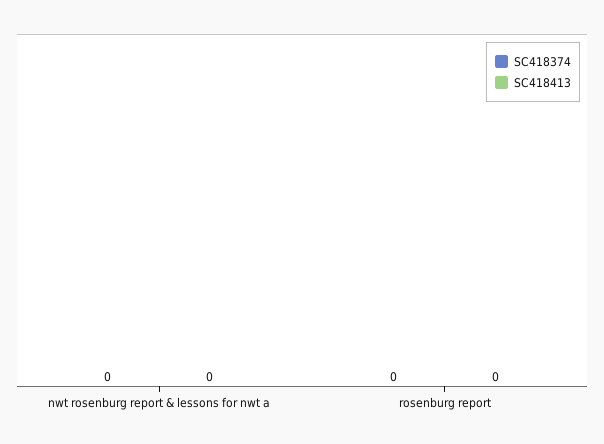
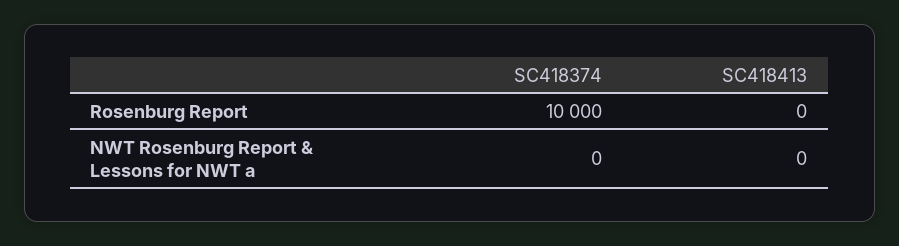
SC418374, rosenburg report: 0 -> 10000

